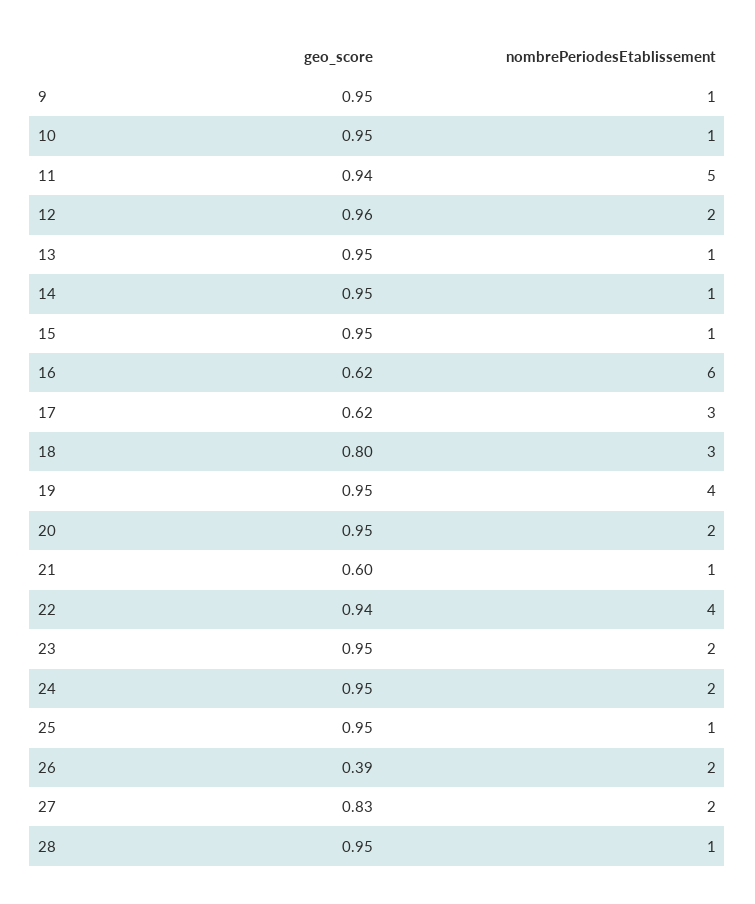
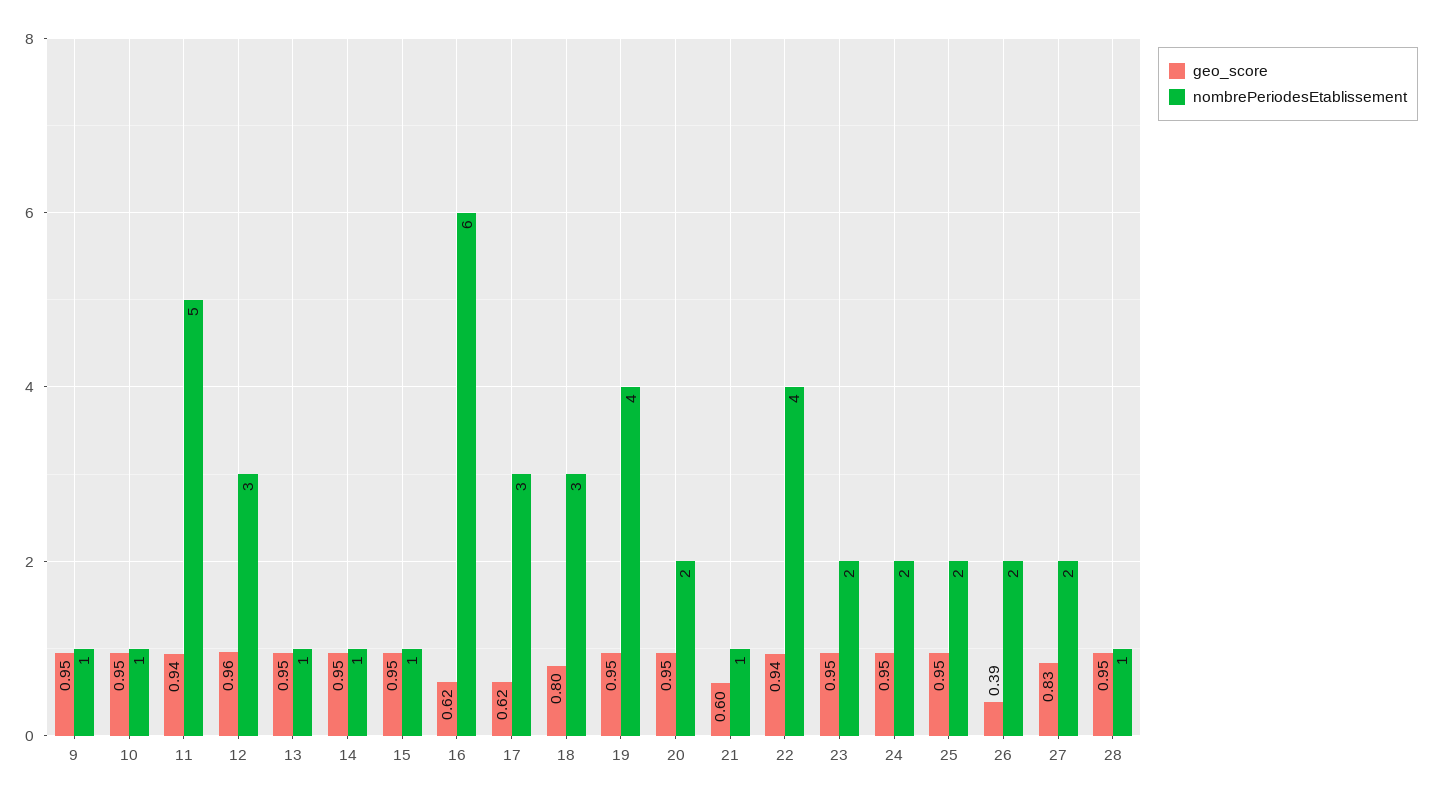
nombrePeriodesEtablissement, 12: 2 -> 3
nombrePeriodesEtablissement, 25: 1 -> 2

